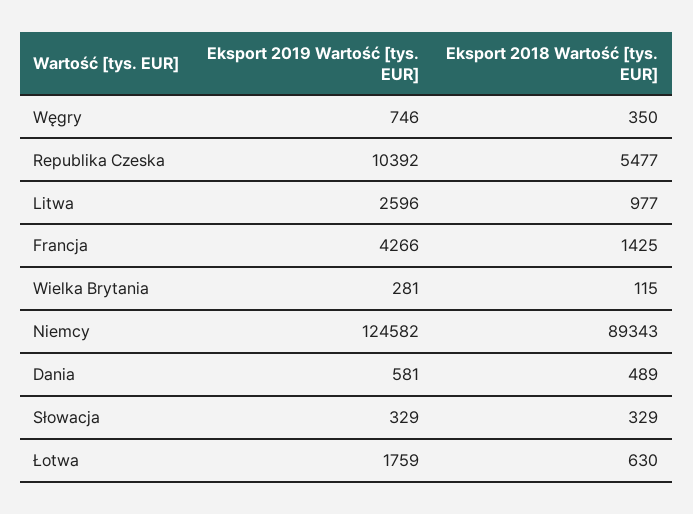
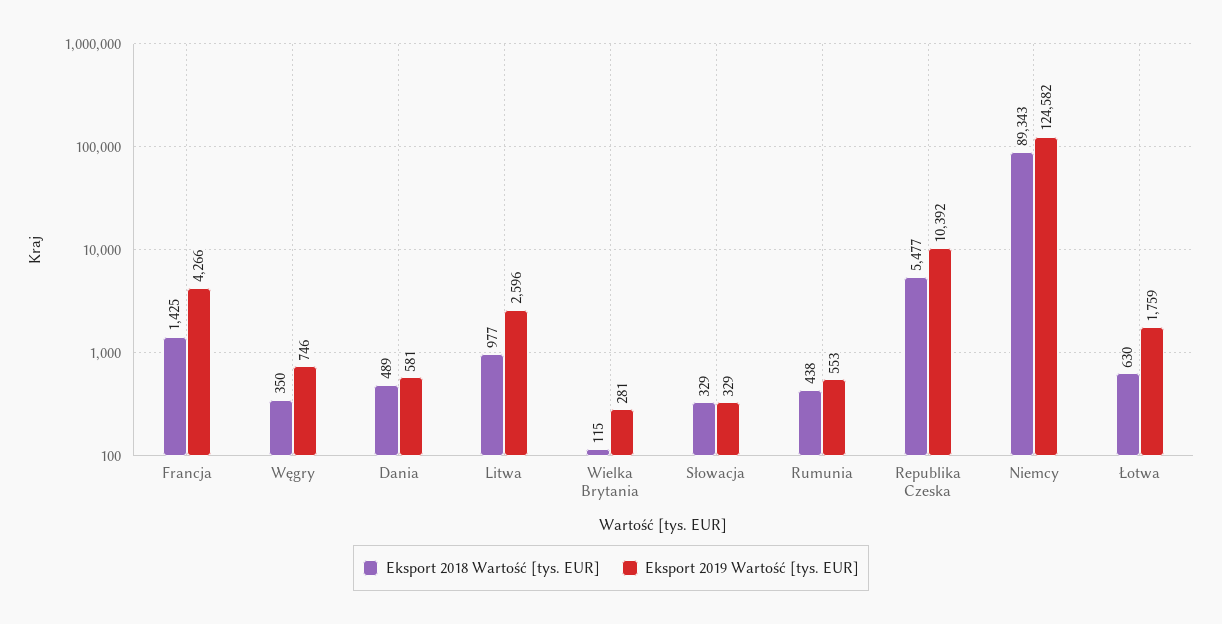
Eksport 2018 Wartość [tys. EUR], Rumunia: none -> 438
Eksport 2019 Wartość [tys. EUR], Rumunia: none -> 553

